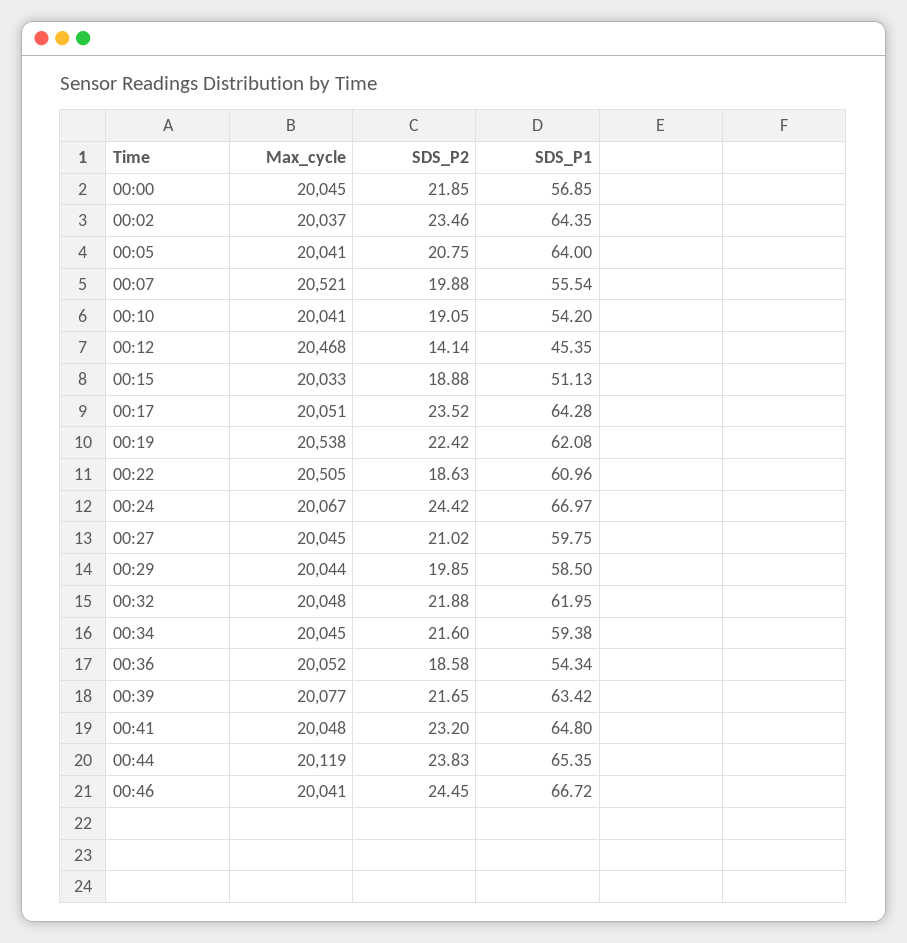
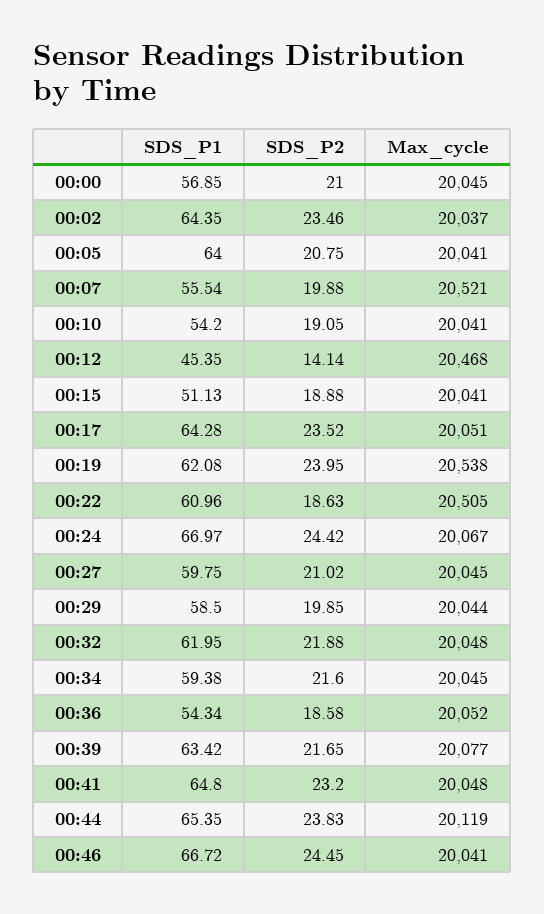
SDS_P2, 00:00: 21.85 -> 21
Max_cycle, 00:15: 20033 -> 20041
SDS_P2, 00:19: 22.42 -> 23.95

